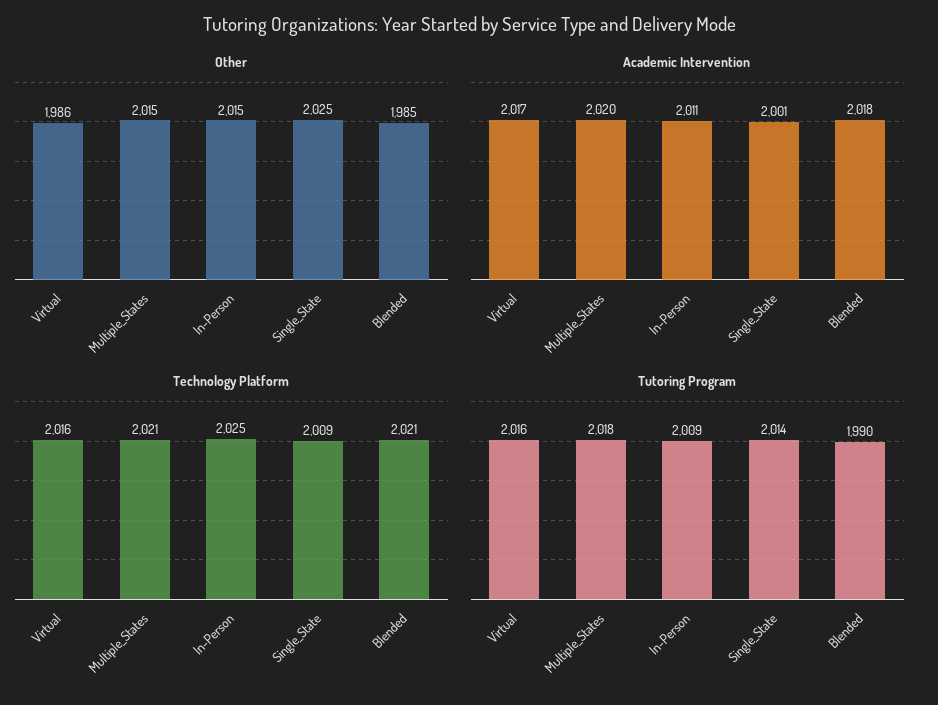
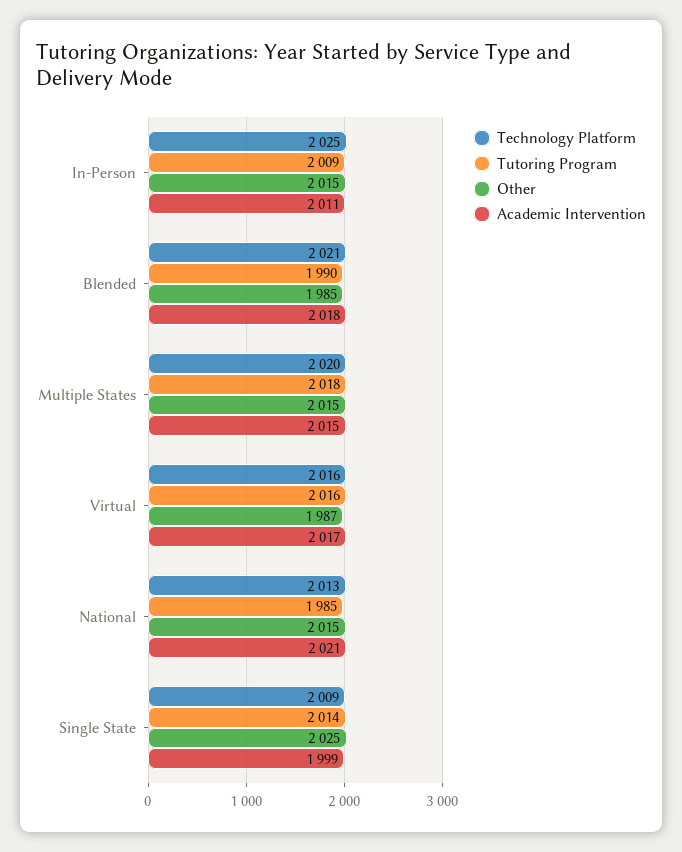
Other, Virtual: 1986 -> 1987
Academic Intervention, Multiple_States: 2020 -> 2015
Academic Intervention, Single_State: 2001 -> 1999
Technology Platform, Multiple_States: 2021 -> 2020
Technology Platform, National: none -> 2013
Tutoring Program, National: none -> 1985
Other, National: none -> 2015
Academic Intervention, National: none -> 2021

